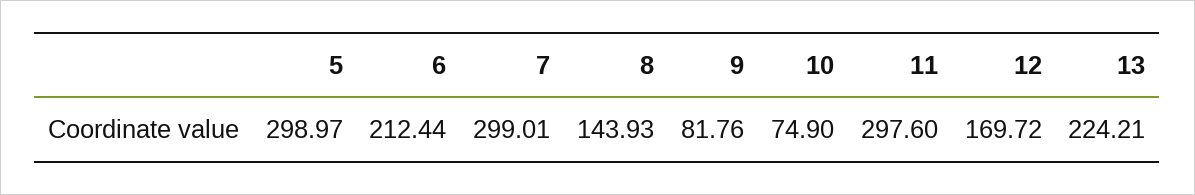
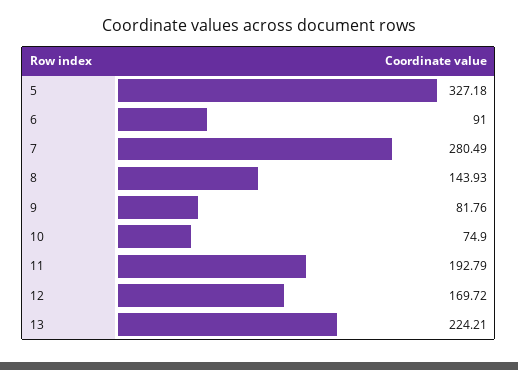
5: 298.97 -> 327.18
6: 212.44 -> 91
7: 299.01 -> 280.49
11: 297.6 -> 192.79

